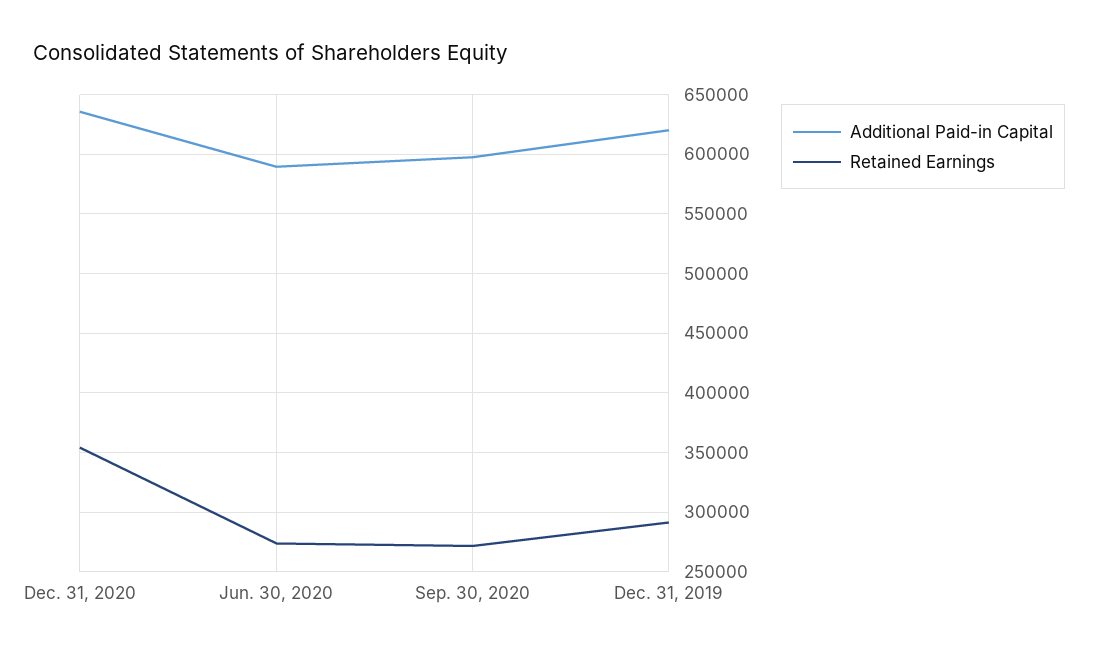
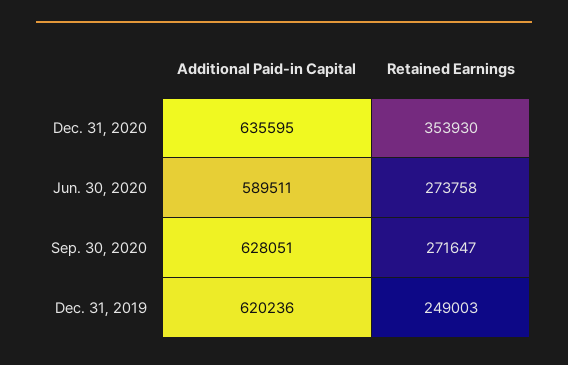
Additional Paid-in Capital, Sep. 30, 2020: 600000 -> 628051
Retained Earnings, Dec. 31, 2019: 290000 -> 249003

